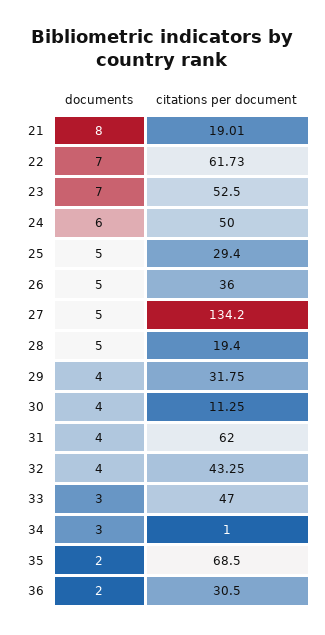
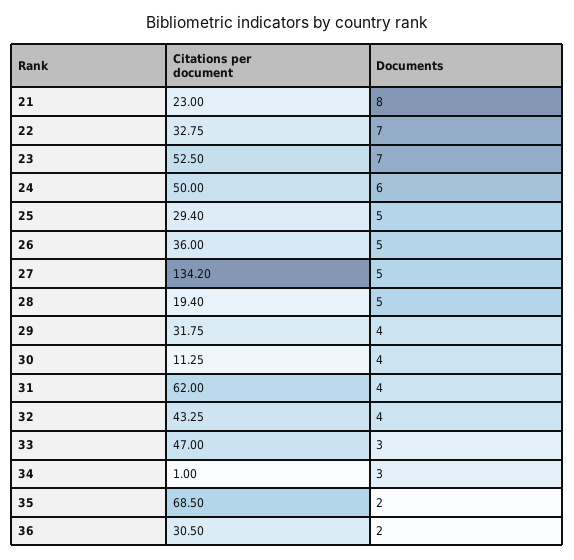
citations per document, 21: 19.01 -> 23
citations per document, 22: 61.73 -> 32.75

